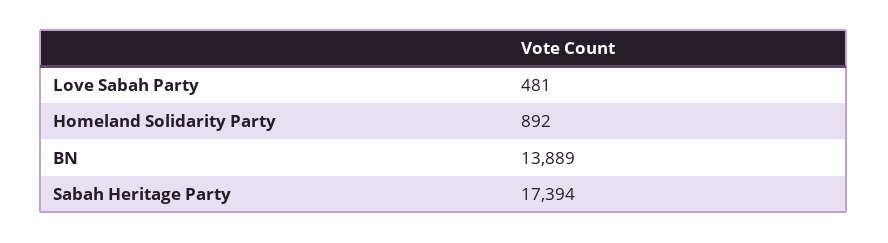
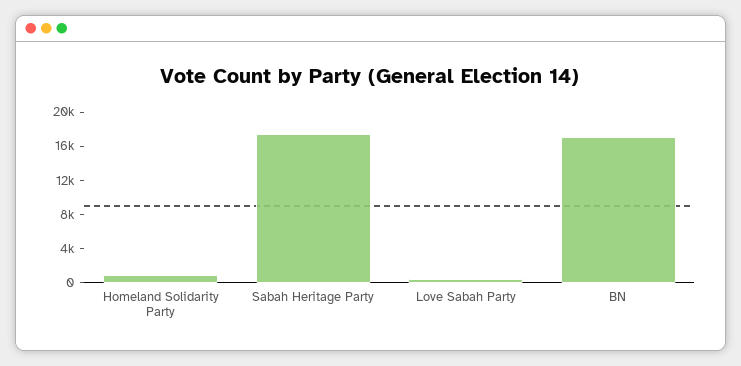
BN: 13889 -> 17000

